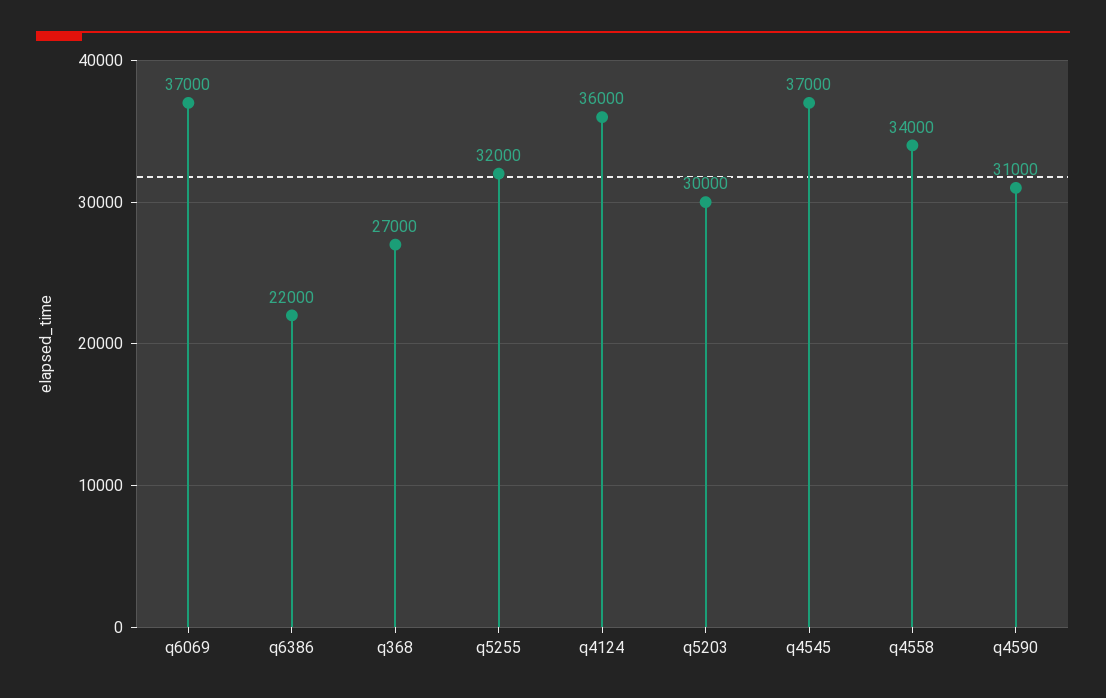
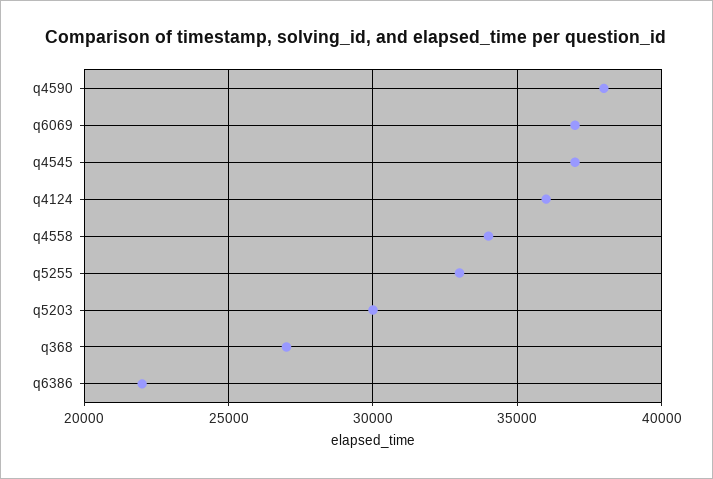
q5255: 32000 -> 33000
q4590: 31000 -> 38000

